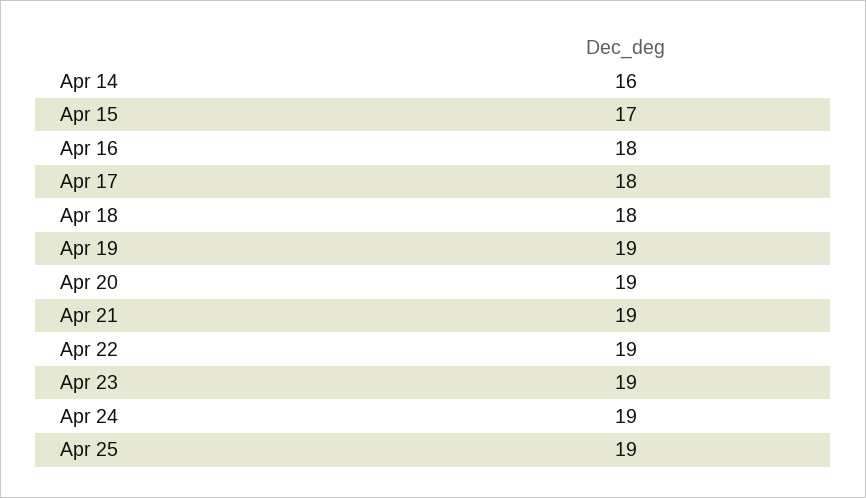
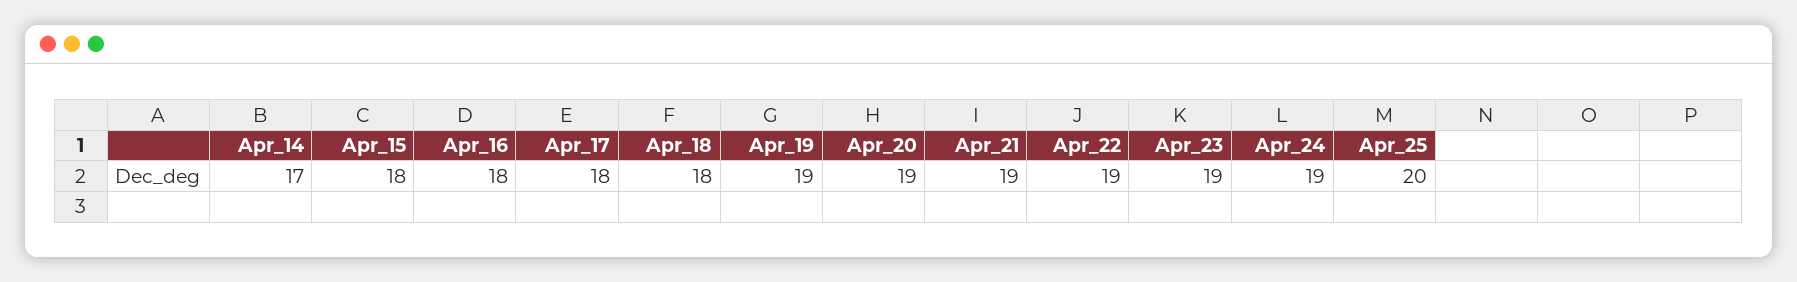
Apr 14: 16 -> 17
Apr 15: 17 -> 18
Apr 25: 19 -> 20

